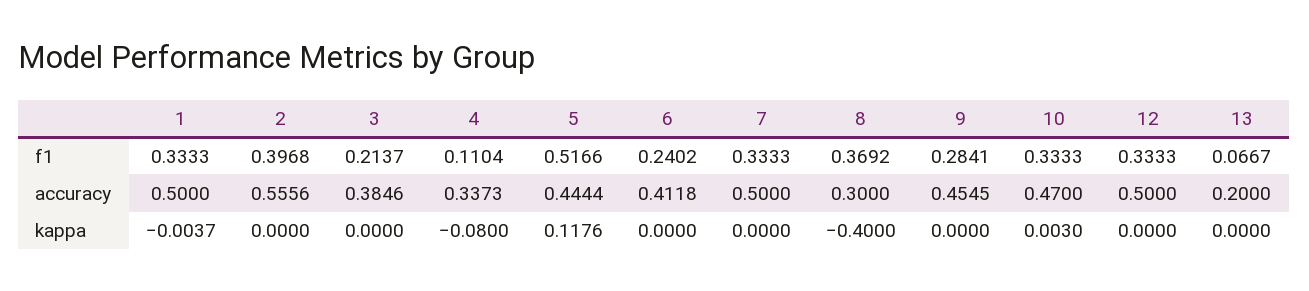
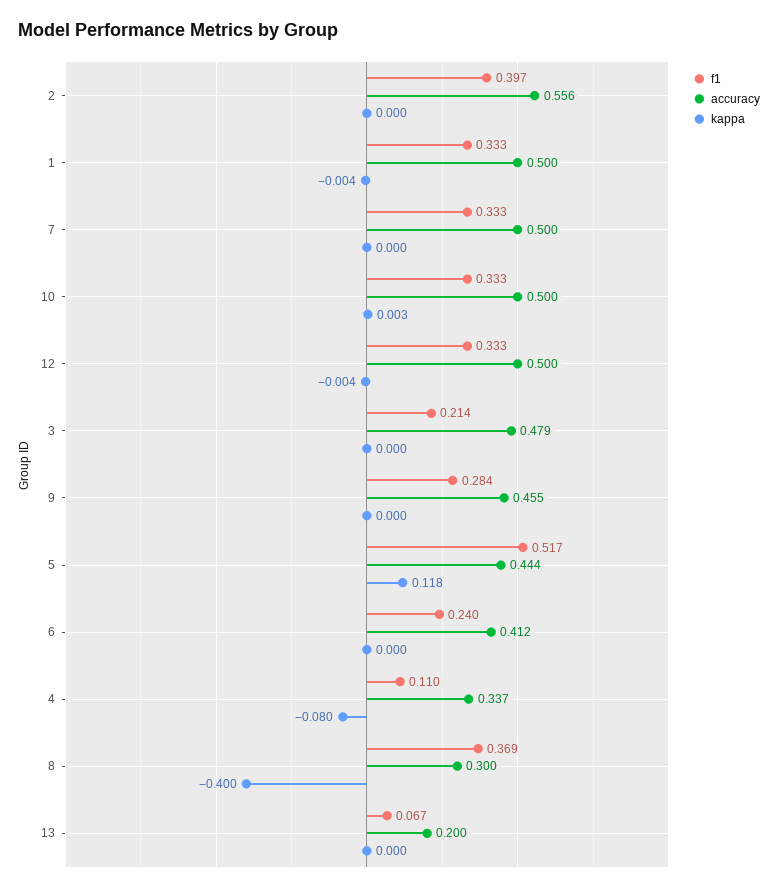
accuracy, 3: 0.3846 -> 0.479
accuracy, 10: 0.47 -> 0.5
kappa, 12: 0 -> -0.004

